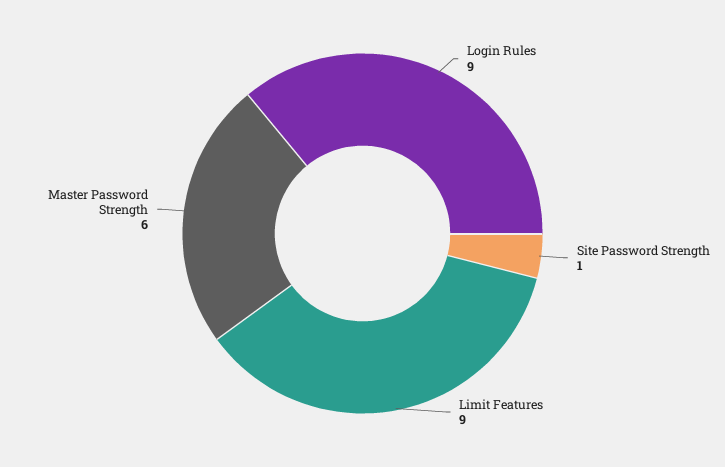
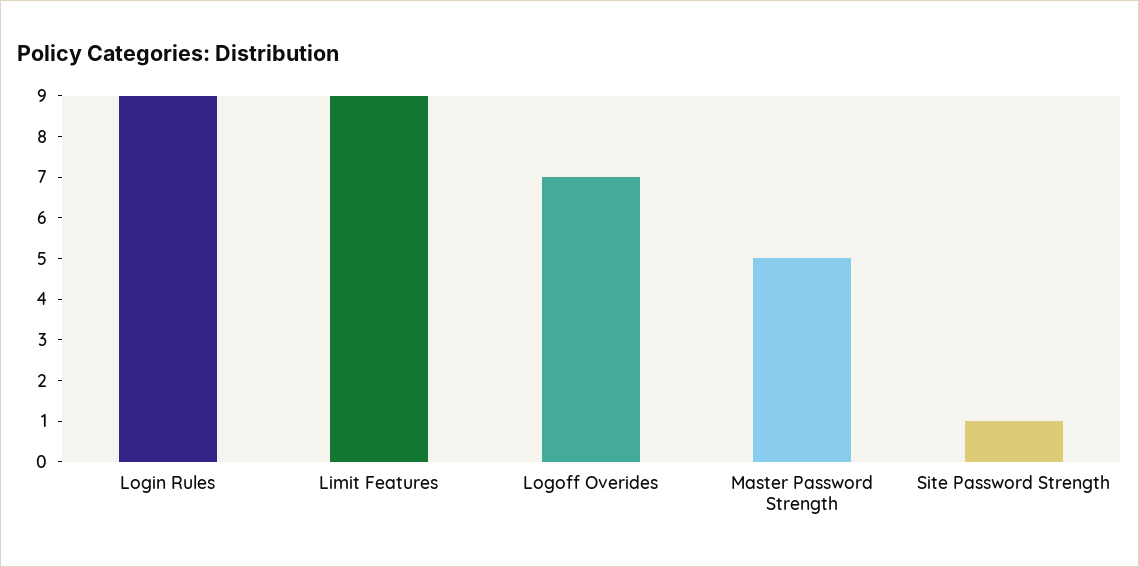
Master Password Strength: 6 -> 5
Logoff Overides: none -> 7

